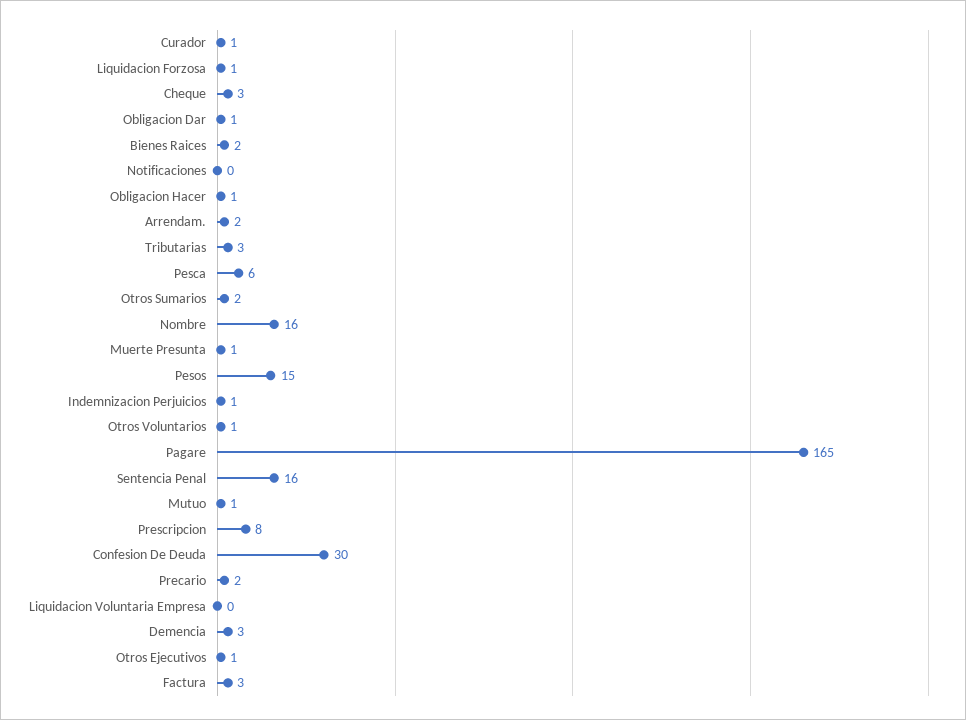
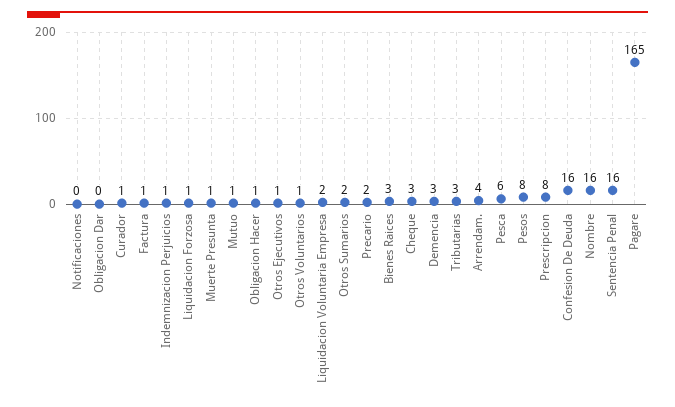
Obligacion Dar: 1 -> 0
Bienes Raices: 2 -> 3
Arrendam.: 2 -> 4
Pesos: 15 -> 8
Confesion De Deuda: 30 -> 16
Liquidacion Voluntaria Empresa: 0 -> 2
Factura: 3 -> 1

